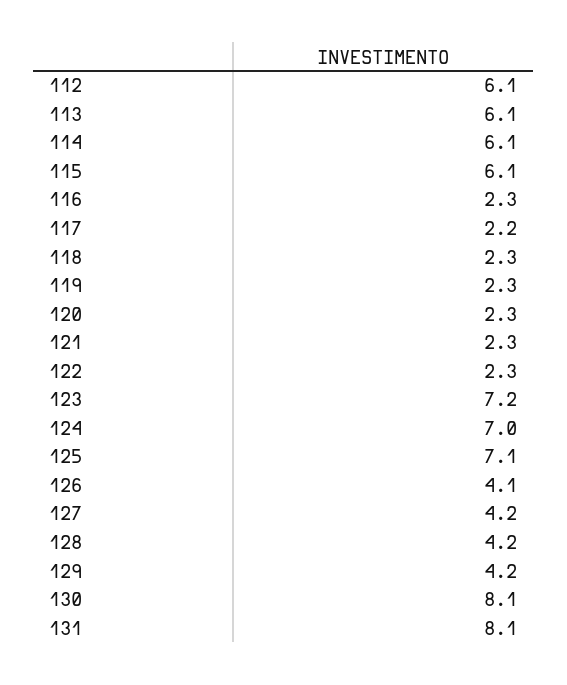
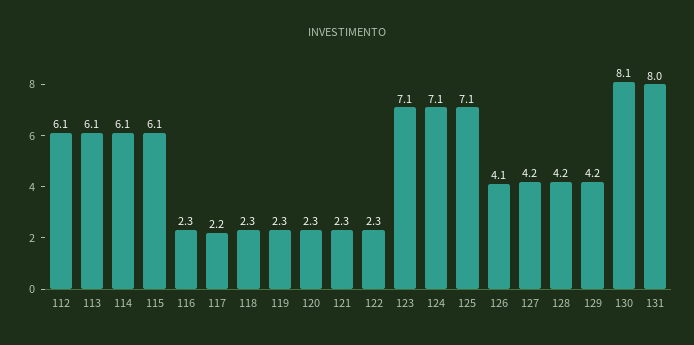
123: 7.2 -> 7.1
124: 7 -> 7.1
131: 8.1 -> 8

